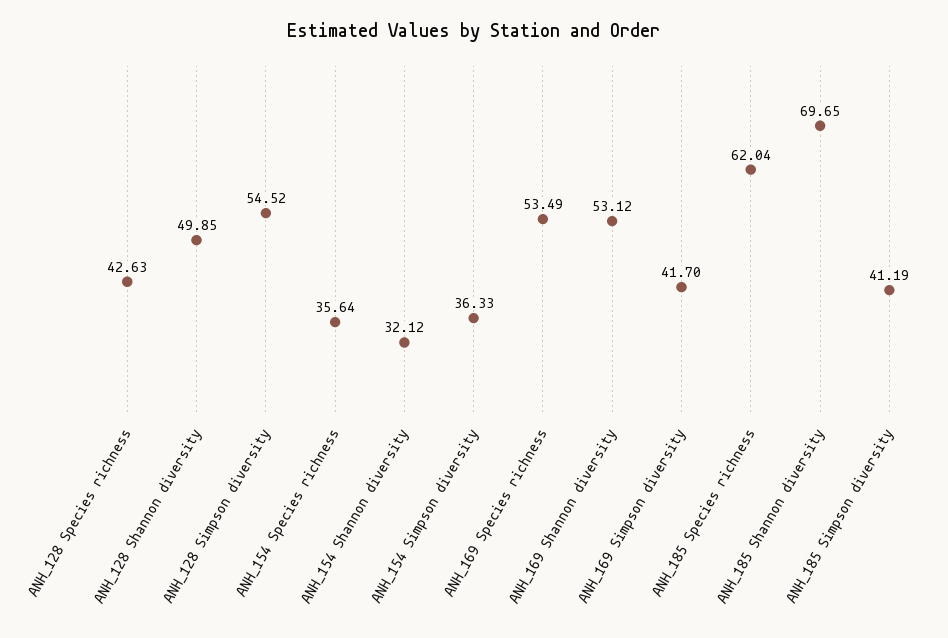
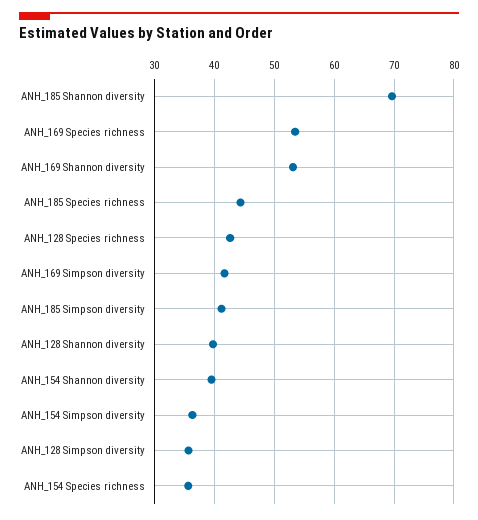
ANH_128 Shannon diversity: 49.85 -> 40
ANH_128 Simpson diversity: 54.52 -> 36
ANH_154 Shannon diversity: 32.12 -> 40
ANH_185 Species richness: 62.04 -> 44

